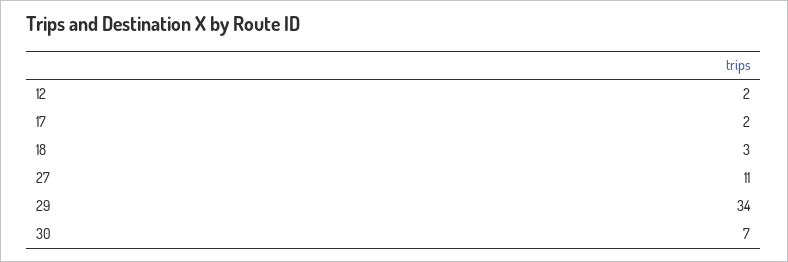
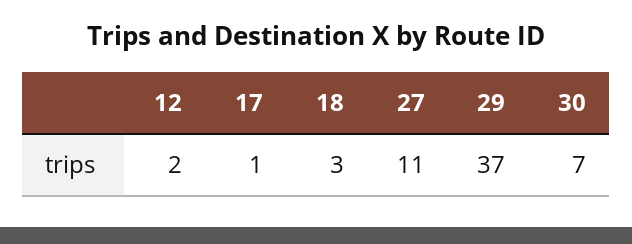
17: 2 -> 1
29: 34 -> 37

